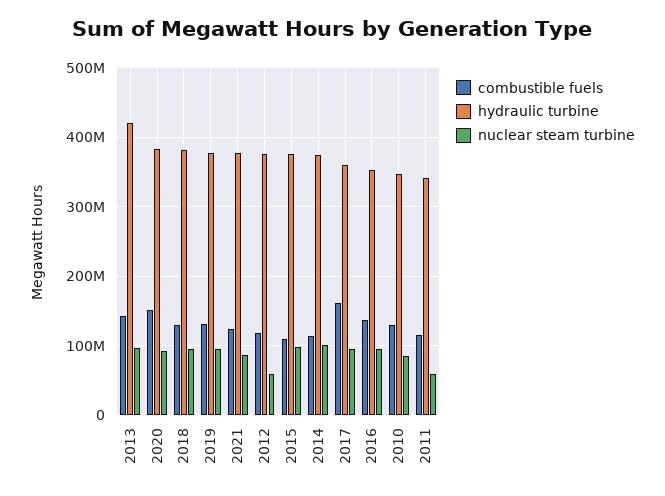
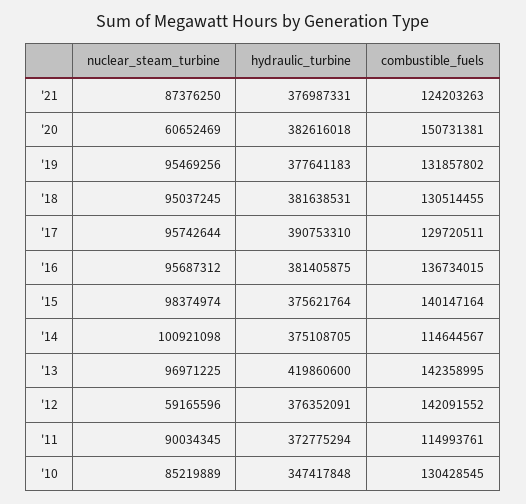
nuclear steam turbine, 2020: 90000000 -> 60652469
combustible fuels, 2012: 120000000 -> 142091552
combustible fuels, 2015: 110000000 -> 140147164
combustible fuels, 2017: 160000000 -> 129720511
hydraulic turbine, 2017: 360000000 -> 390753310
hydraulic turbine, 2016: 350000000 -> 381405875
hydraulic turbine, 2011: 340000000 -> 372775294
nuclear steam turbine, 2011: 60000000 -> 90034345

